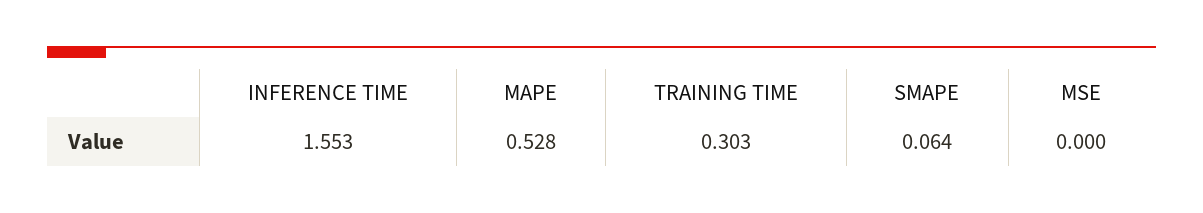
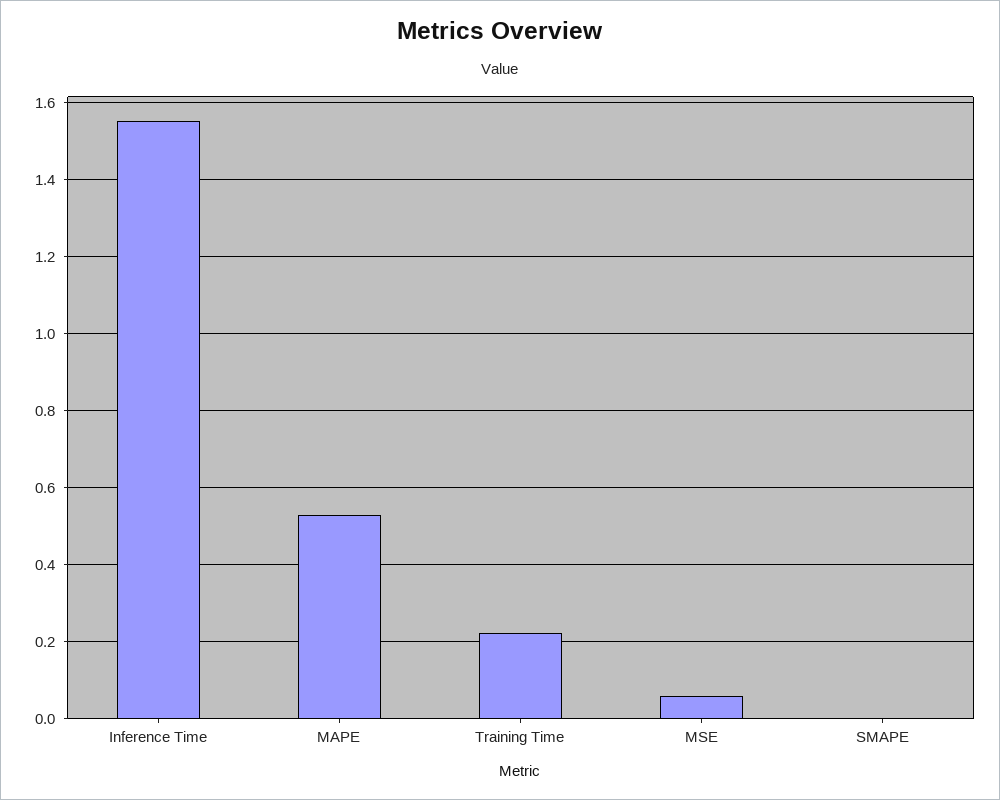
TRAINING TIME: 0.303 -> 0.22
SMAPE: 0.064 -> 0
MSE: 0 -> 0.06

